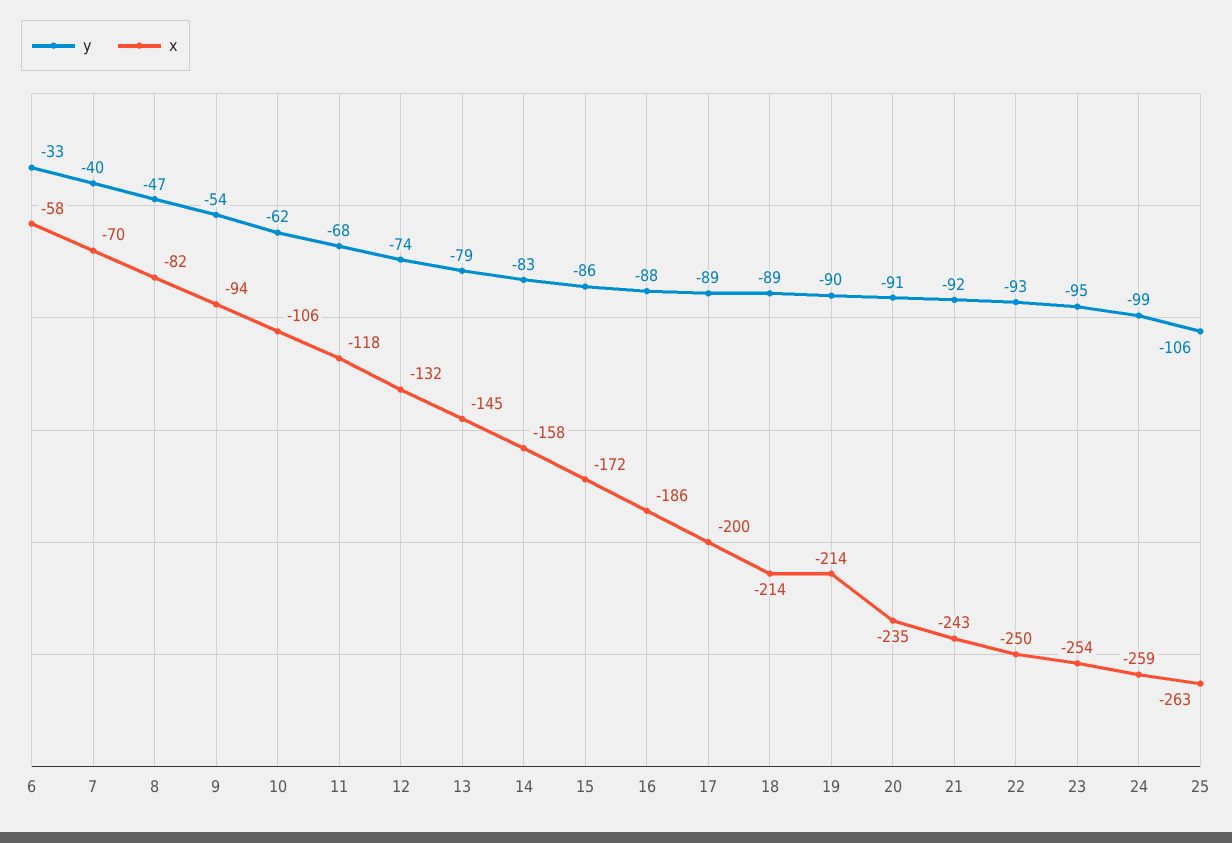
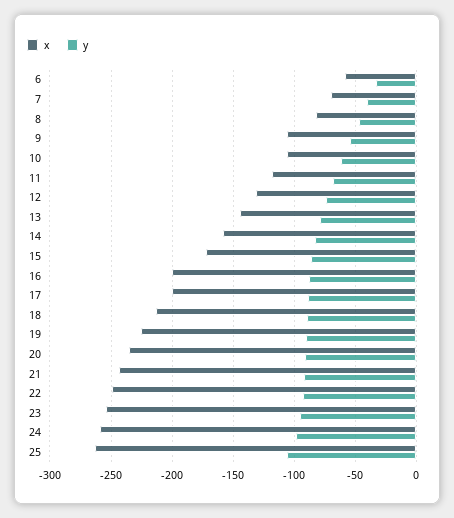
x, 9: -94 -> -105
x, 16: -186 -> -200
x, 19: -214 -> -225

